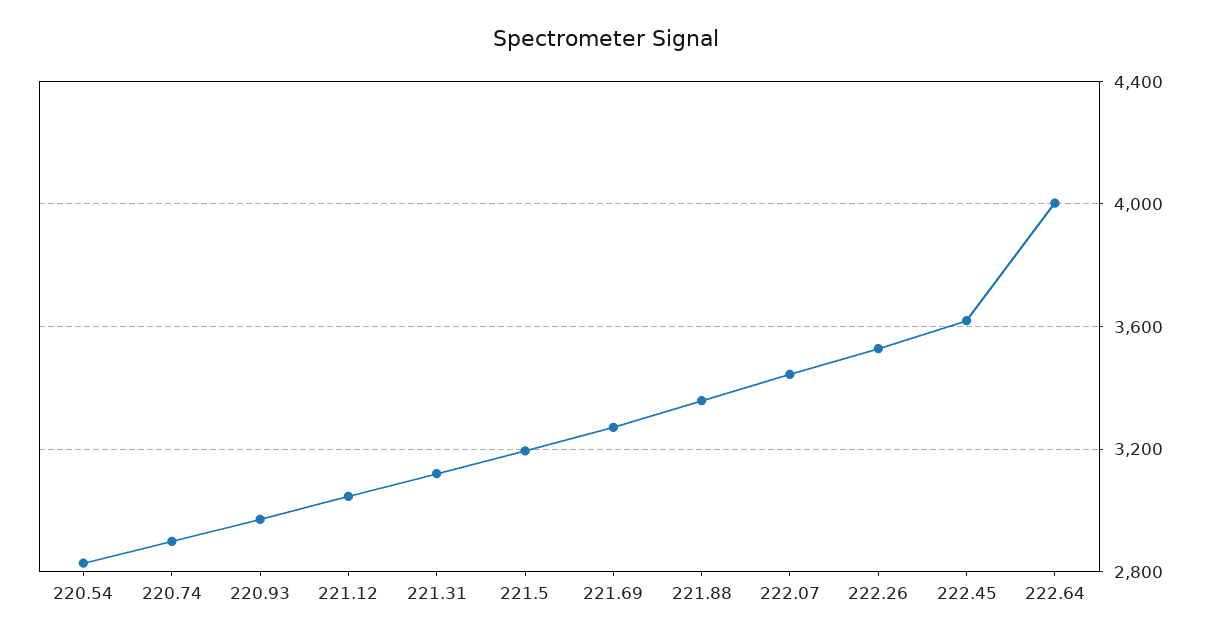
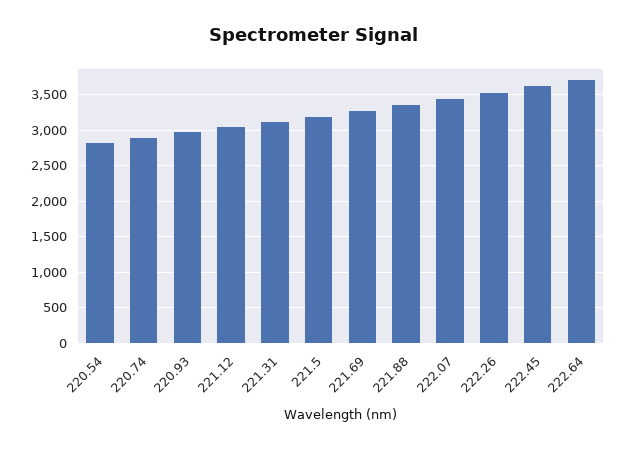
222.64: 4000 -> 3700

